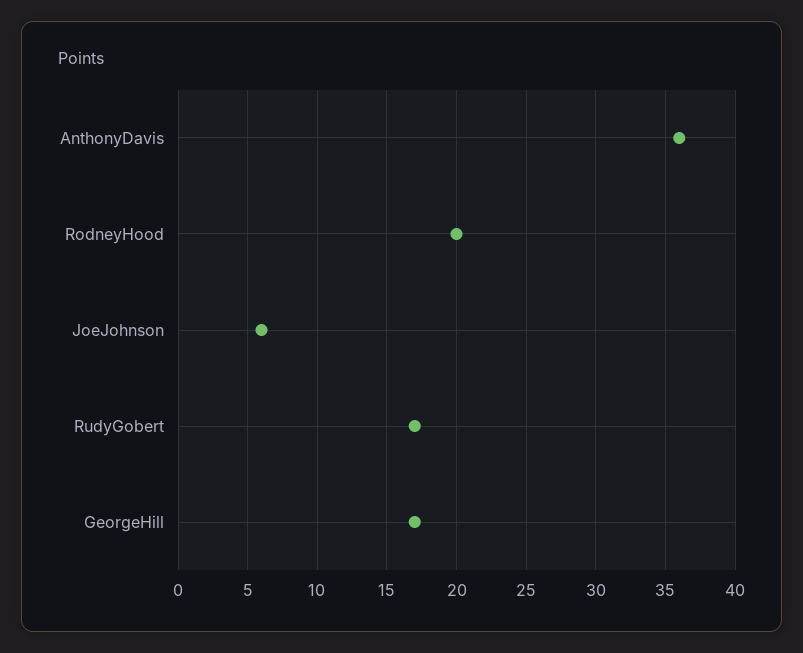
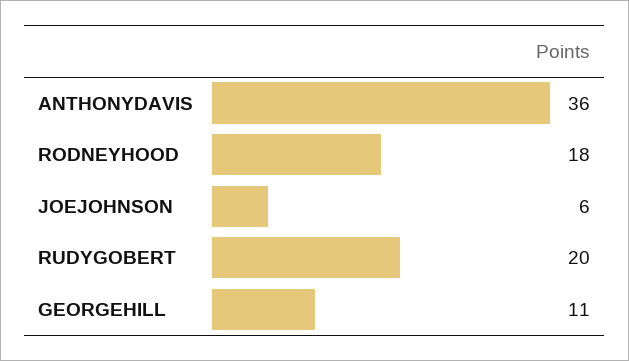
RodneyHood: 20 -> 18
RudyGobert: 17 -> 20
GeorgeHill: 17 -> 11

